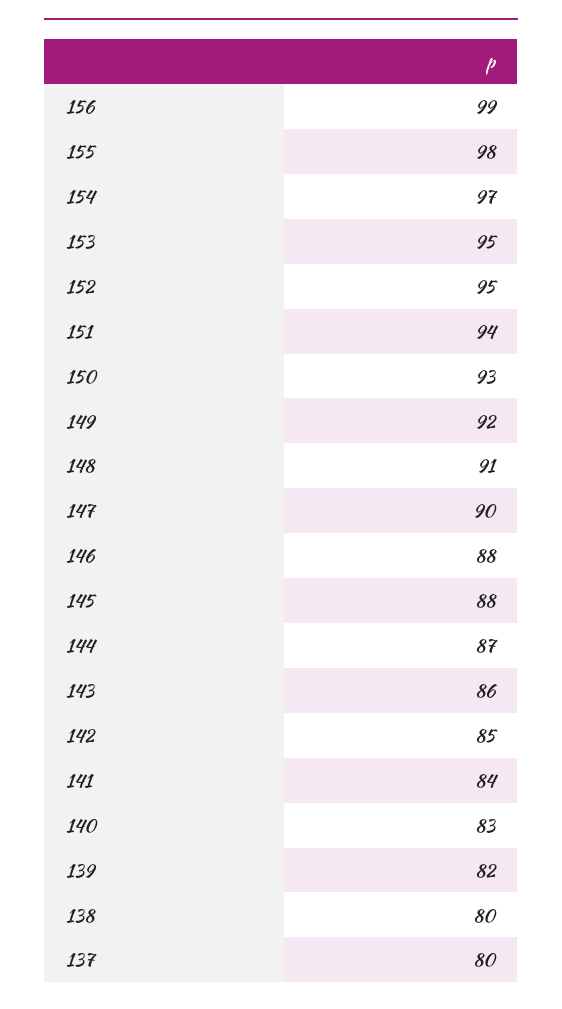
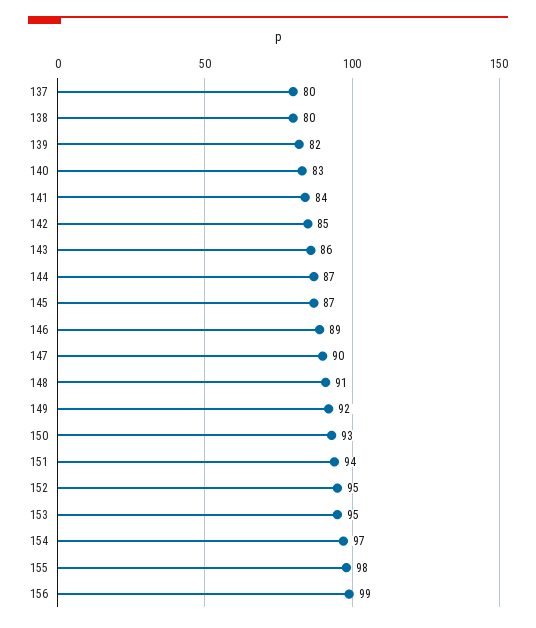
146: 88 -> 89
145: 88 -> 87

